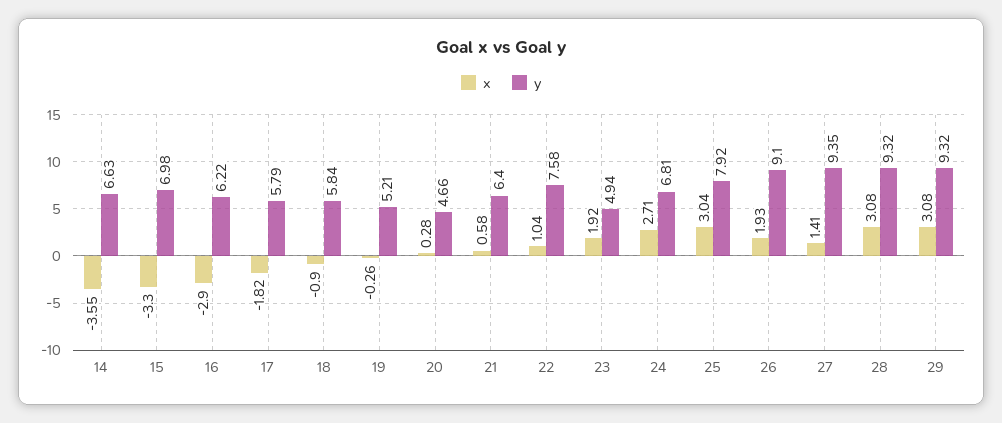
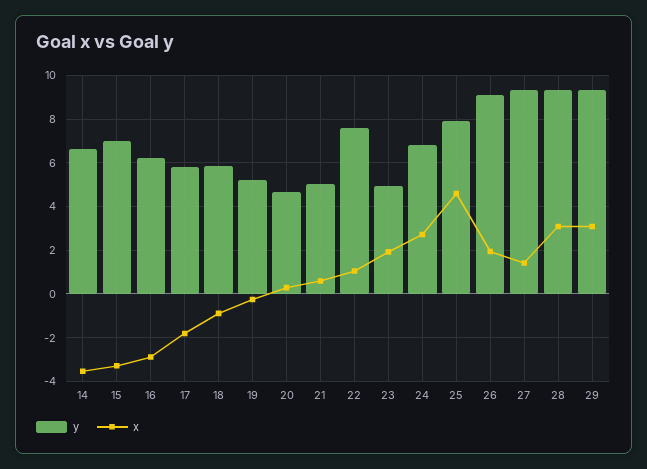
y, 21: 6.4 -> 5
x, 25: 3.04 -> 4.5

